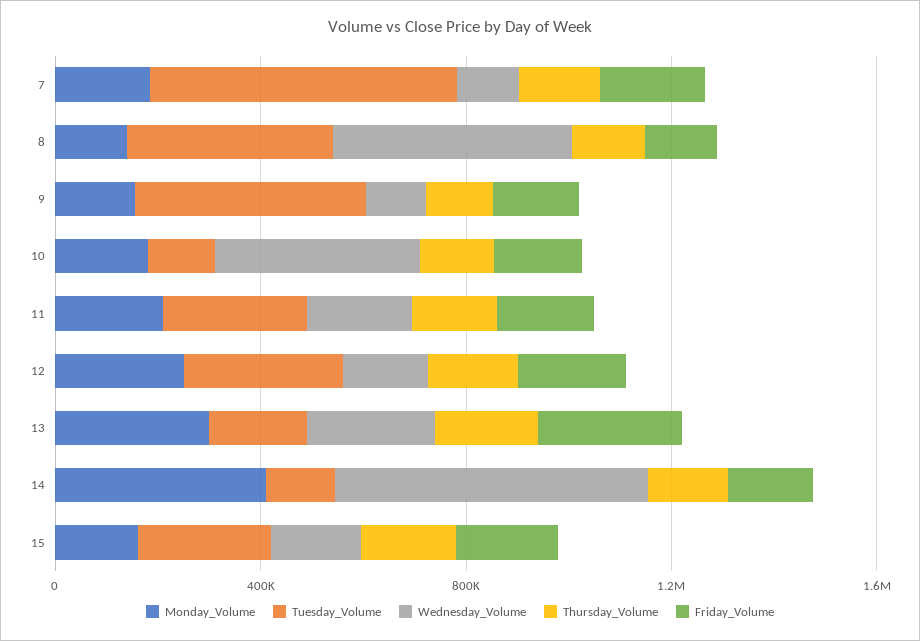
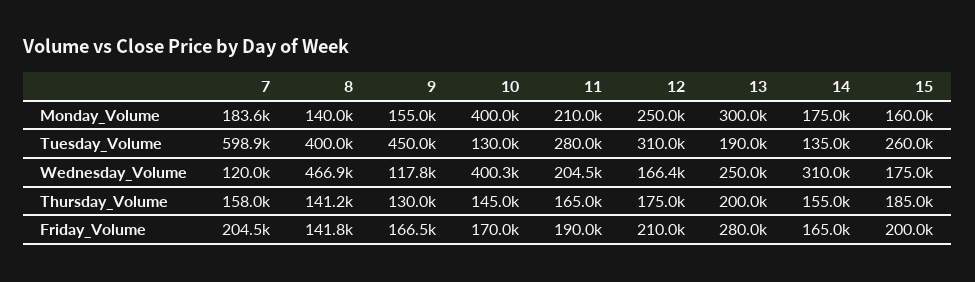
Monday_Volume, 10: 200000 -> 400000
Monday_Volume, 14: 400000 -> 175000
Wednesday_Volume, 14: 600000 -> 310000

